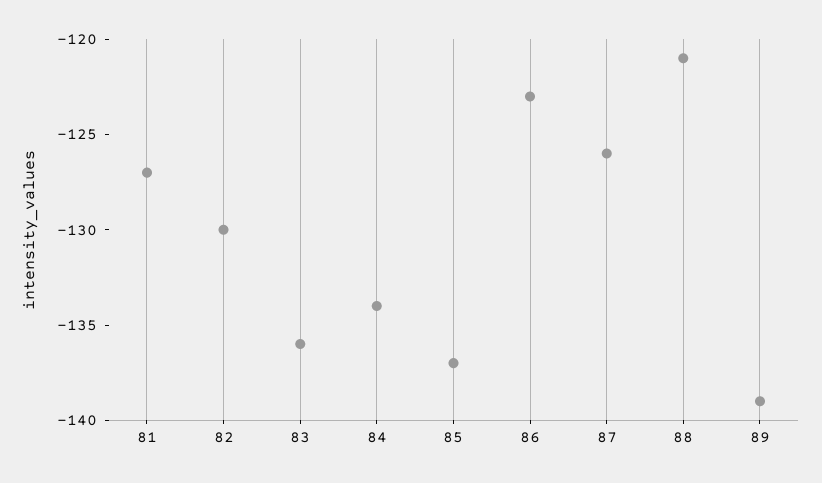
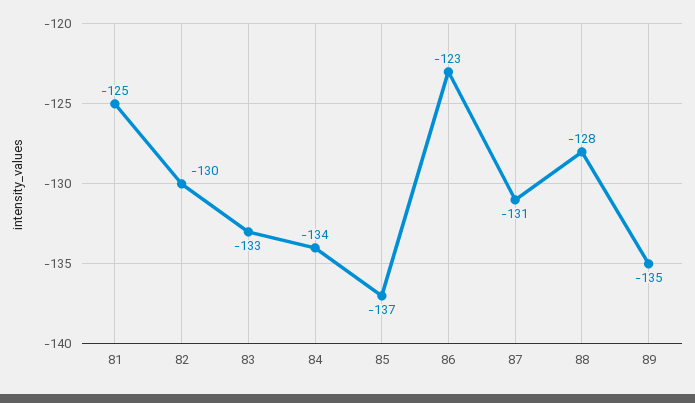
81: -127 -> -125
83: -136 -> -133
87: -126 -> -131
88: -121 -> -128
89: -139 -> -135

